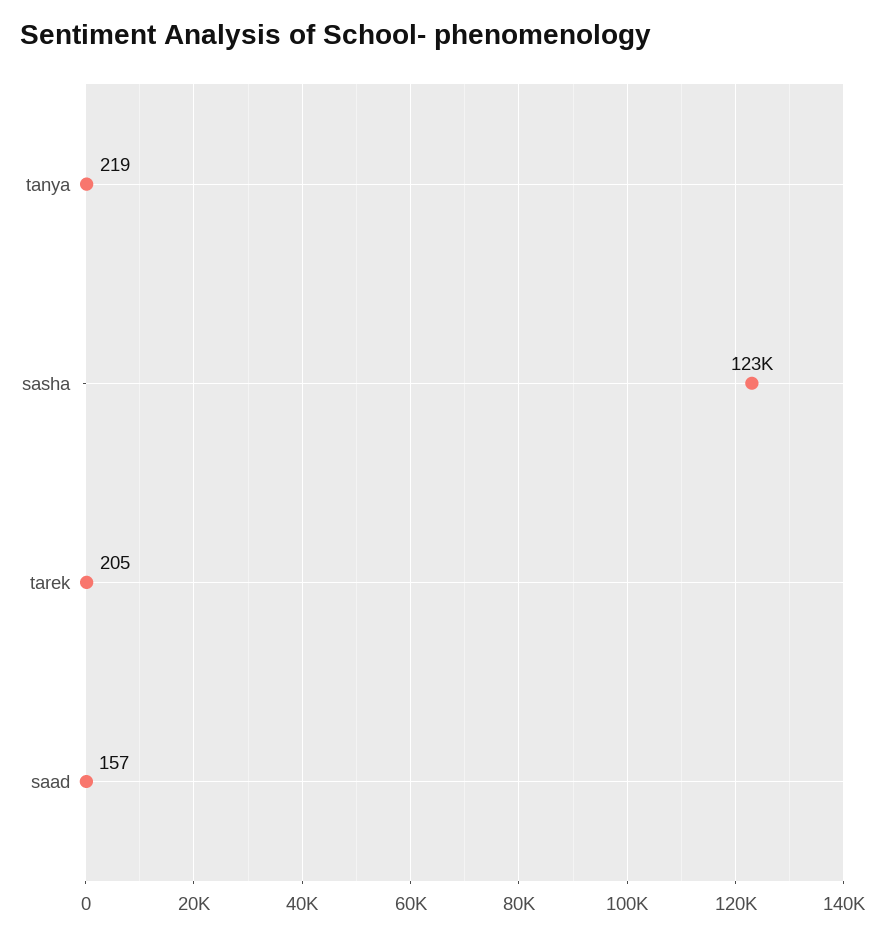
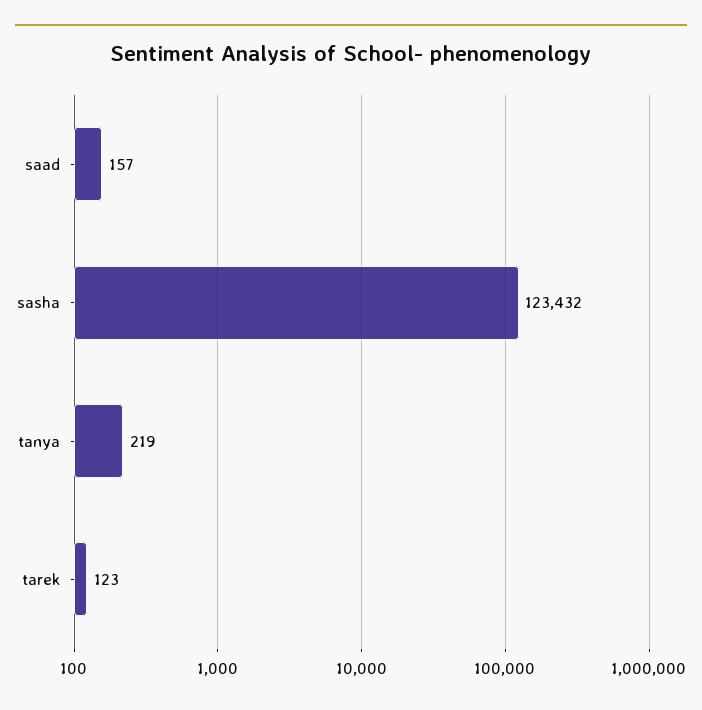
tarek: 205 -> 123

